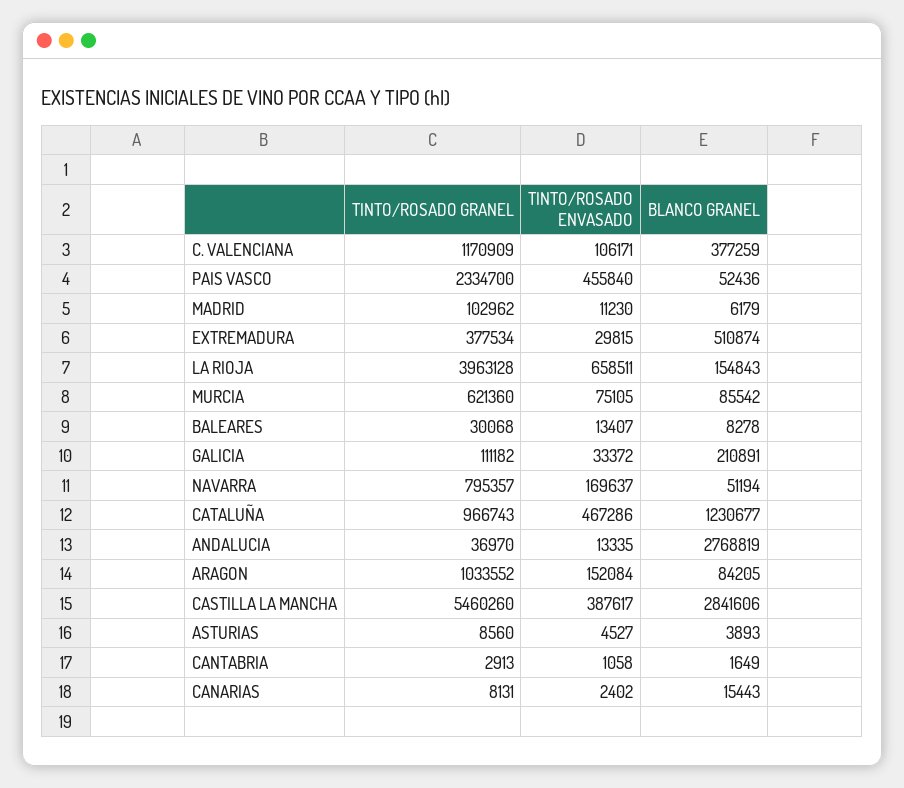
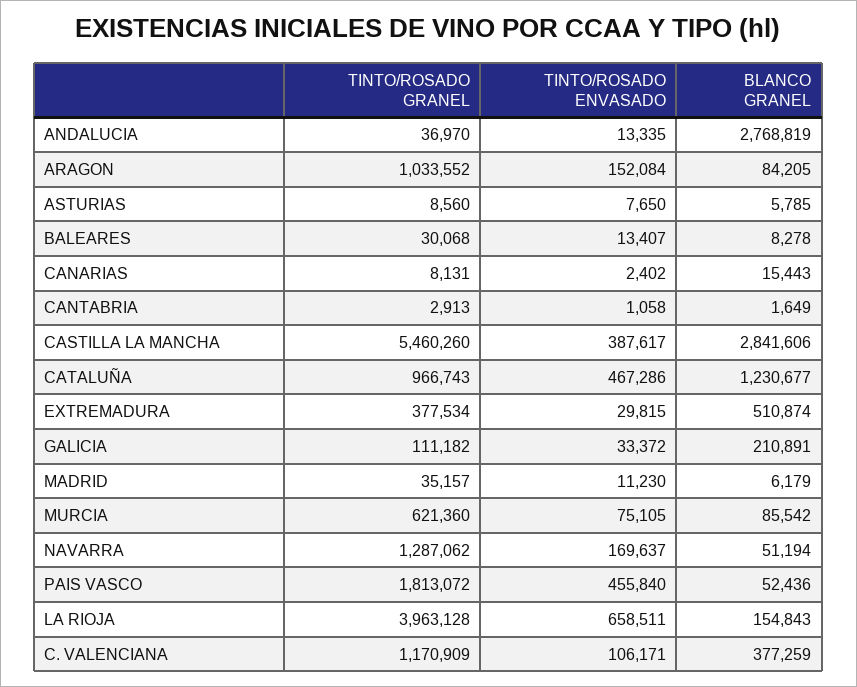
TINTO/ROSADO GRANEL, PAIS VASCO: 2334700 -> 1813072
TINTO/ROSADO GRANEL, MADRID: 102962 -> 35157
TINTO/ROSADO GRANEL, NAVARRA: 795357 -> 1287062
TINTO/ROSADO ENVASADO, ASTURIAS: 4527 -> 7650
BLANCO GRANEL, ASTURIAS: 3893 -> 5785

